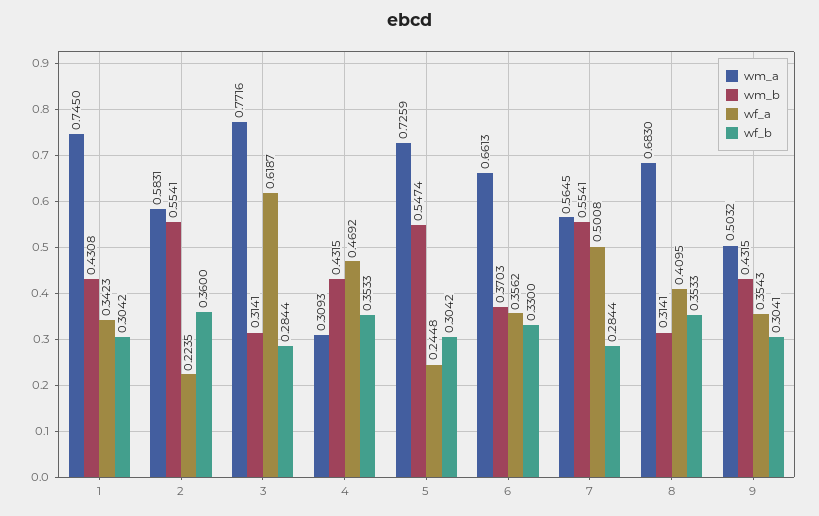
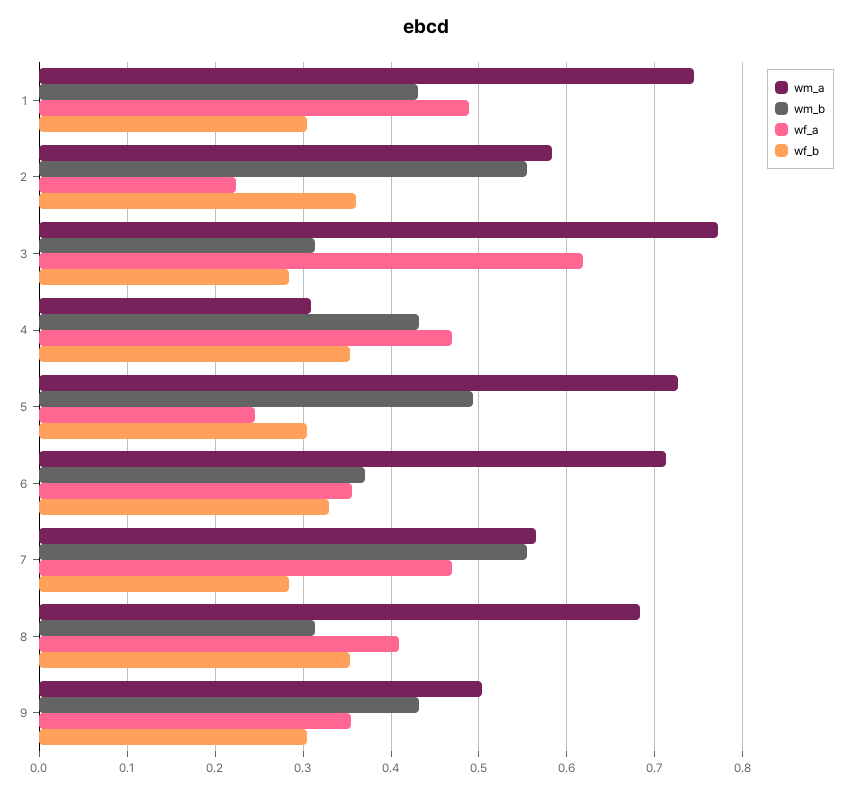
wf_a, 1: 0.3423 -> 0.49
wm_b, 5: 0.5474 -> 0.49
wm_a, 6: 0.6613 -> 0.71
wf_a, 7: 0.5008 -> 0.47

